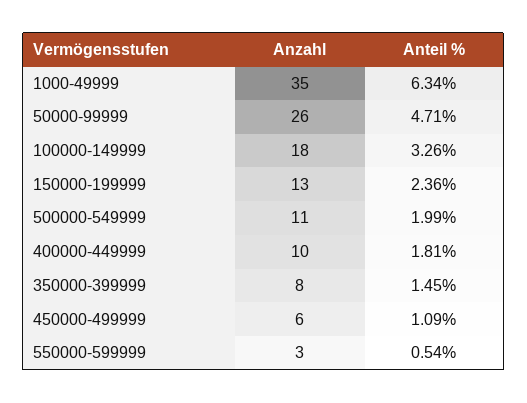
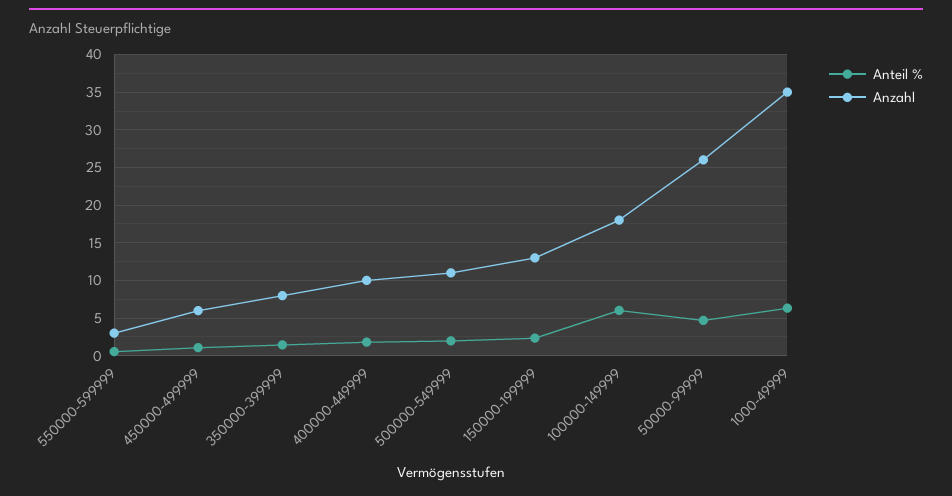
Anteil %, 100000-149999: 3.26 -> 6

